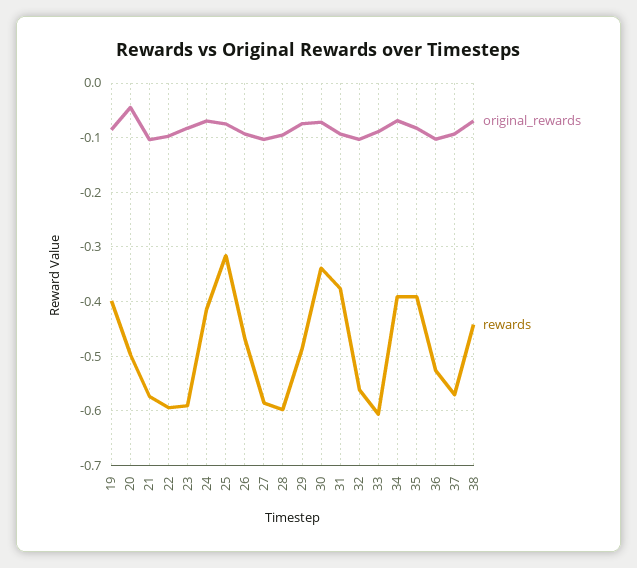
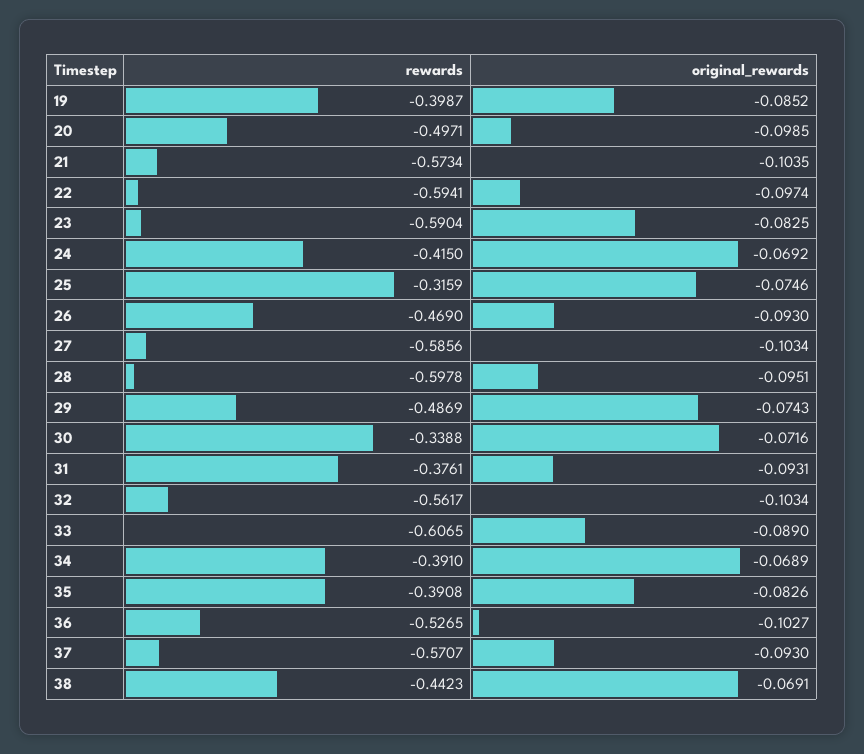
original_rewards, 20: -0.04 -> -0.0985

